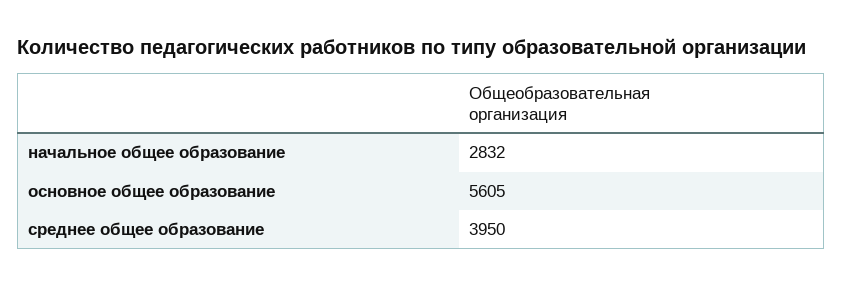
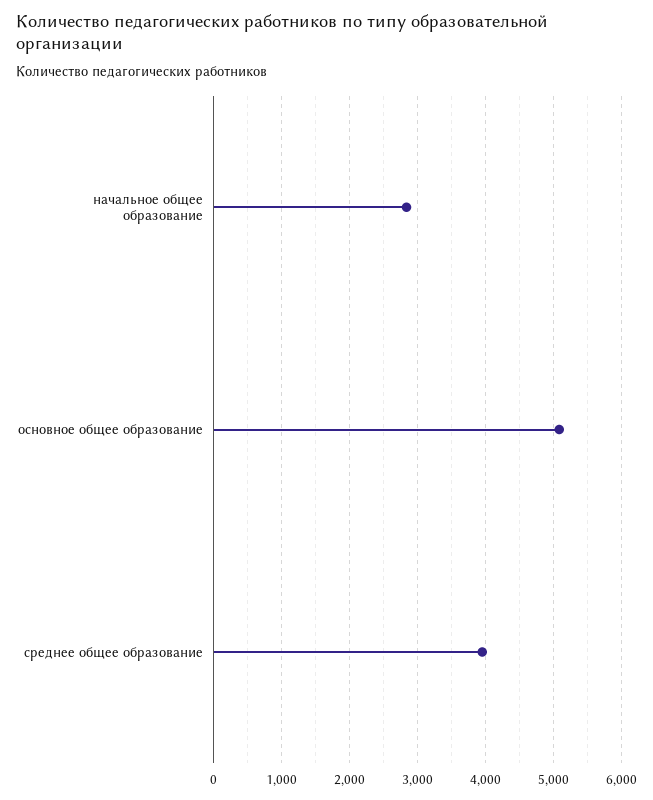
основное общее образование: 5605 -> 5100

